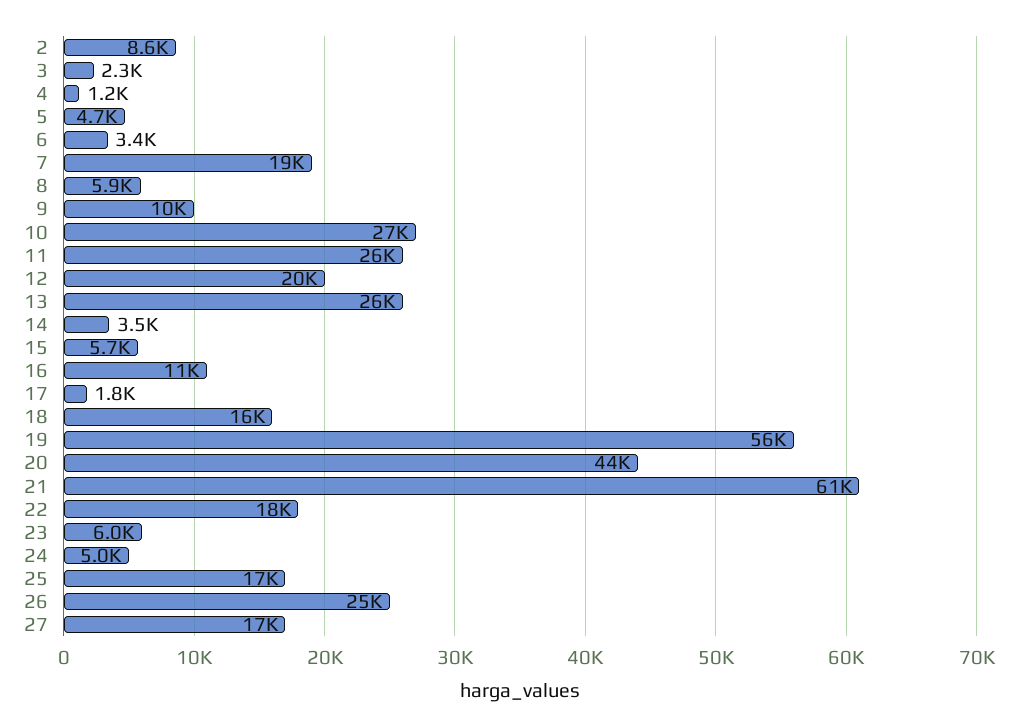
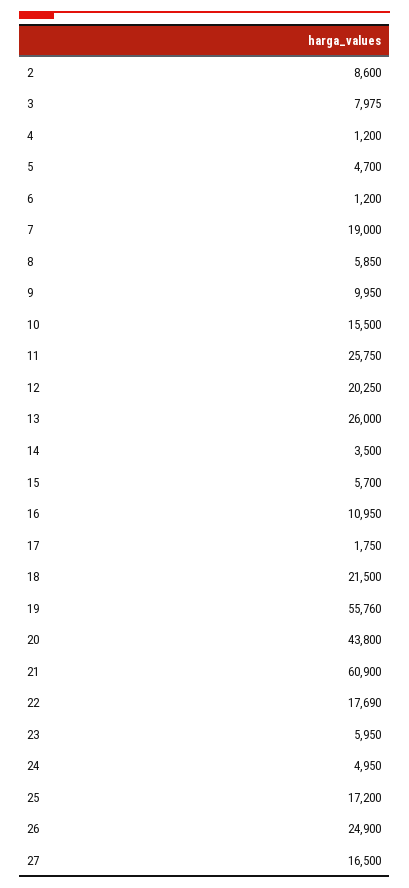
3: 2300 -> 7975
6: 3400 -> 1200
10: 27000 -> 15500
18: 16000 -> 21500

